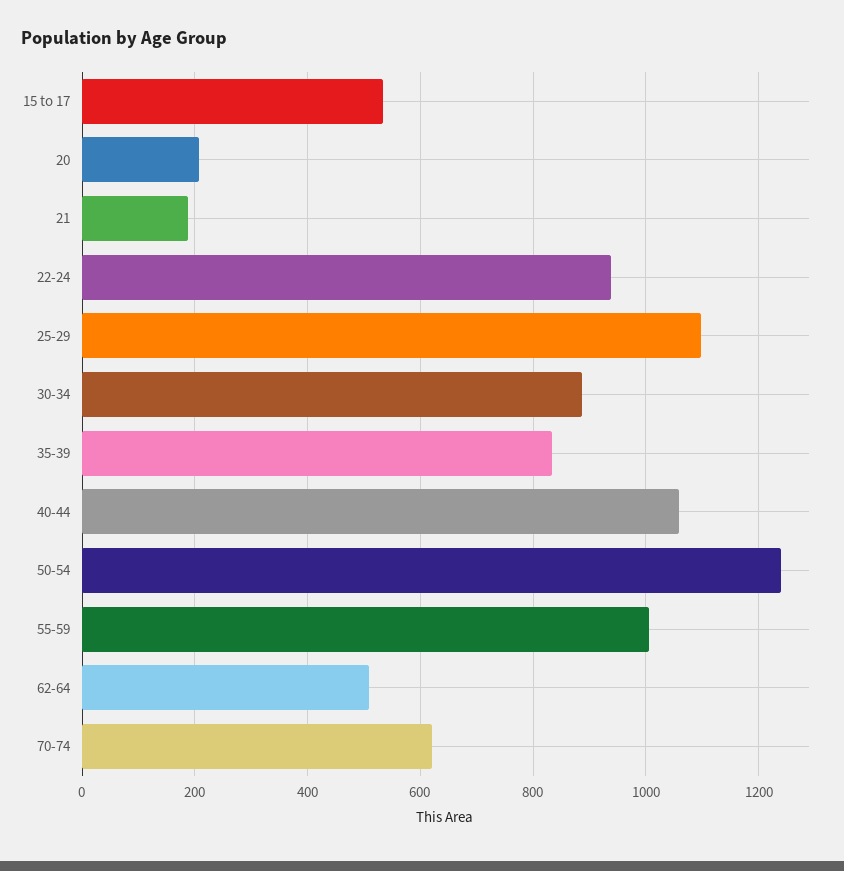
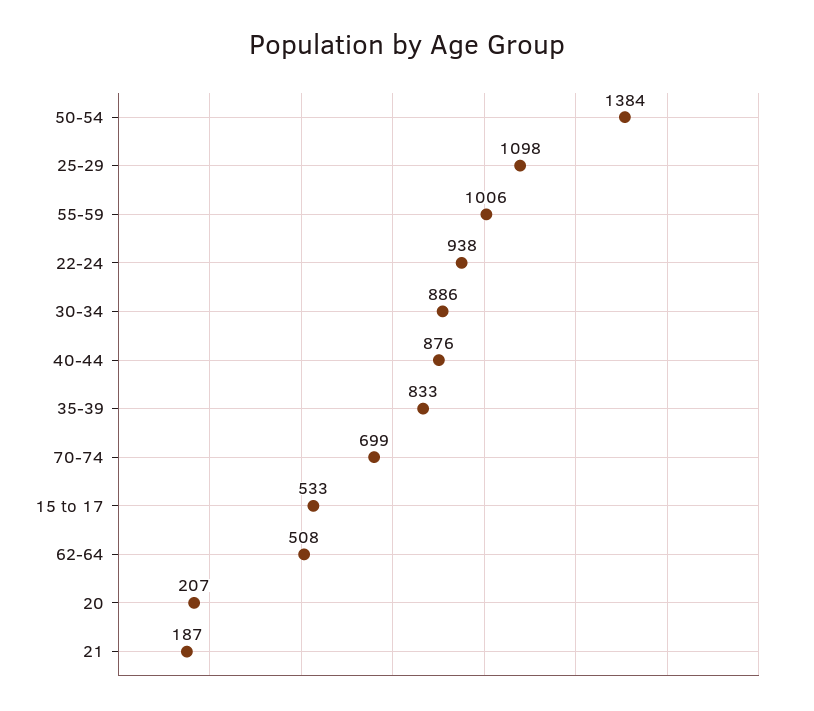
40-44: 1060 -> 876
50-54: 1240 -> 1384
70-74: 620 -> 699

